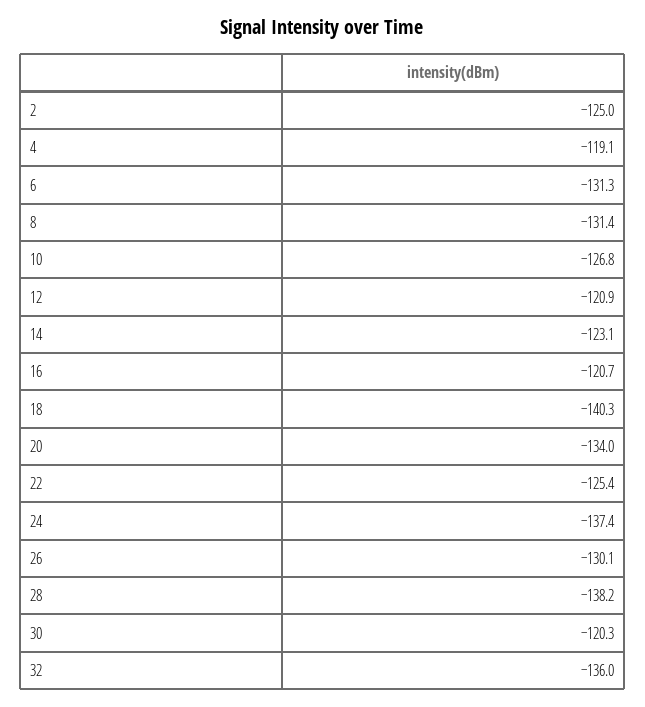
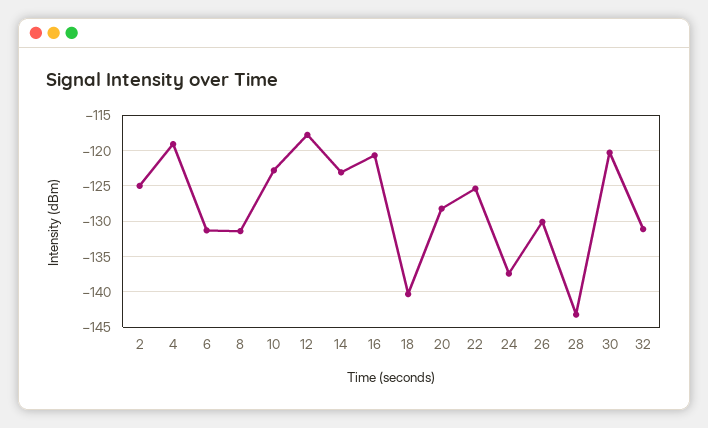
10: -126.8 -> -123
12: -120.9 -> -118
20: -134 -> -128
28: -138.2 -> -143
32: -136 -> -131

